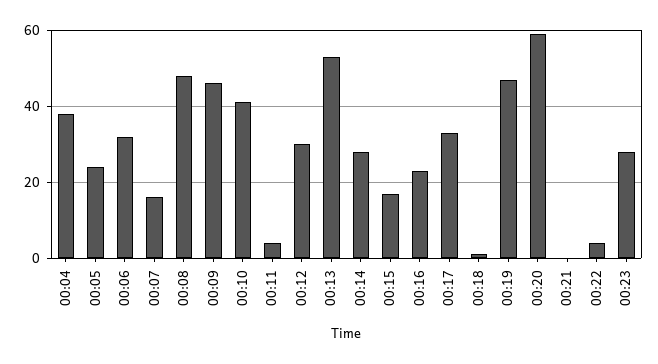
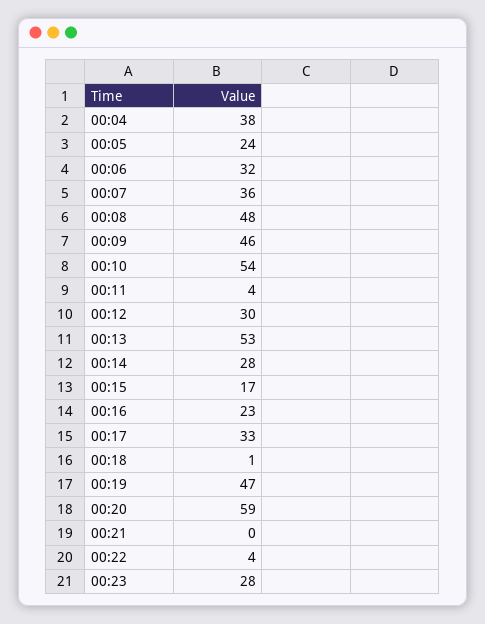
00:07: 15 -> 36
00:10: 40 -> 54

